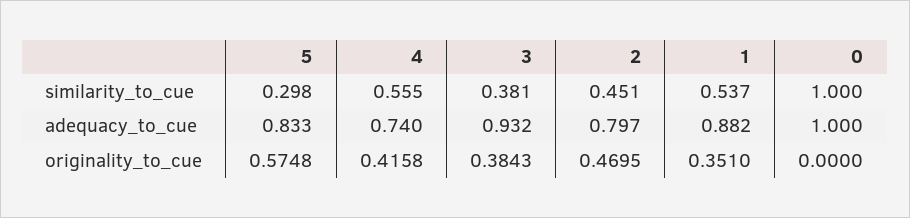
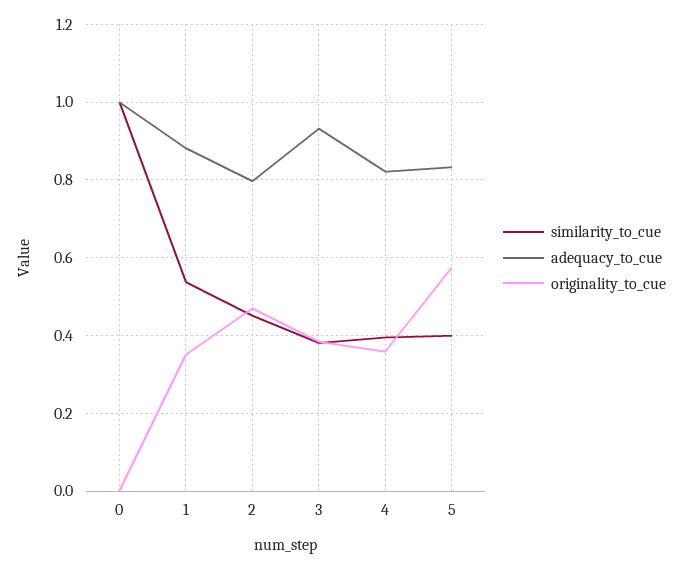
similarity_to_cue, 5: 0.298 -> 0.4
similarity_to_cue, 4: 0.555 -> 0.4
adequacy_to_cue, 4: 0.74 -> 0.82
originality_to_cue, 4: 0.4158 -> 0.36

